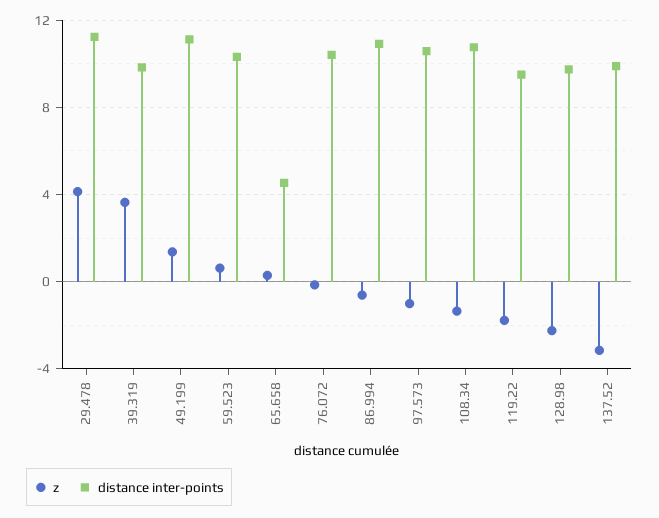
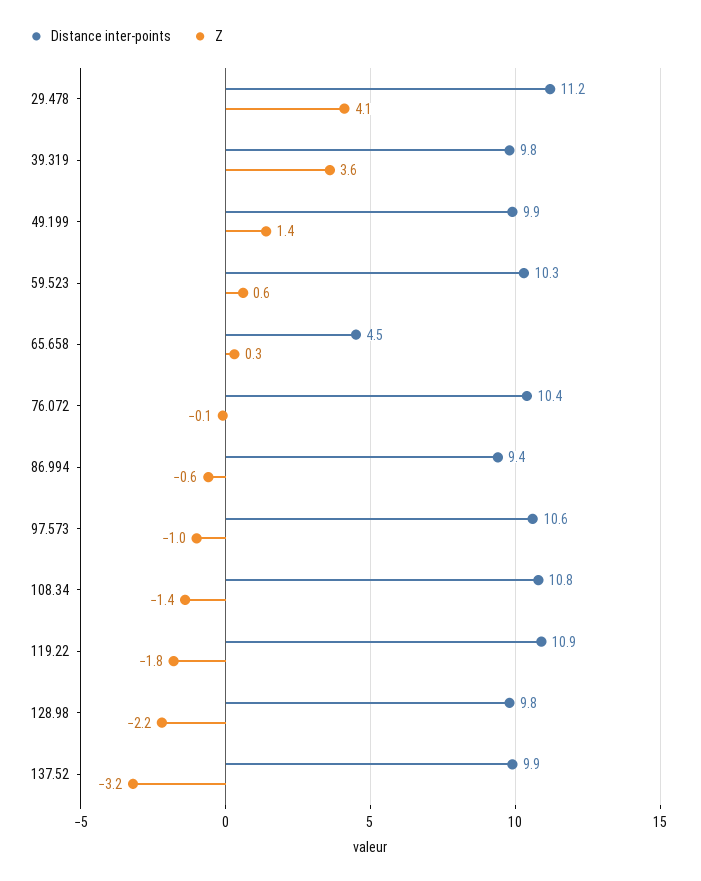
distance inter-points, 49.199: 11 -> 9.9
distance inter-points, 86.994: 11 -> 9.4
distance inter-points, 119.22: 9.5 -> 10.9

